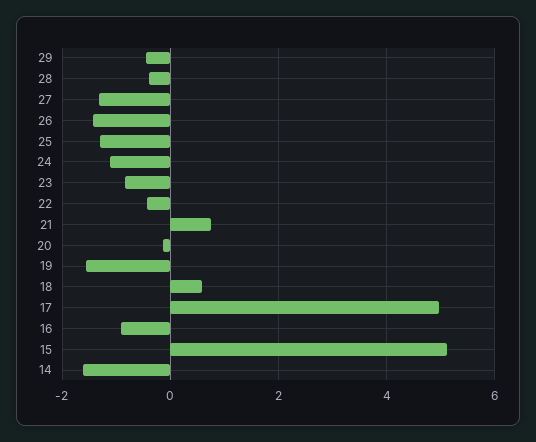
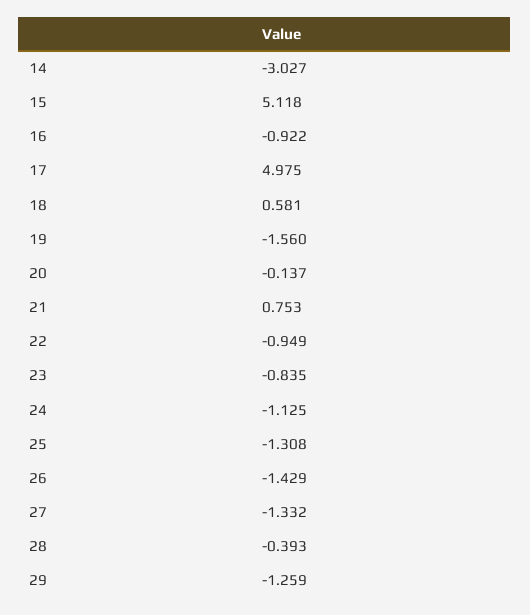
29: -0.4 -> -1.259
22: -0.4 -> -0.949
14: -1.6 -> -3.027

